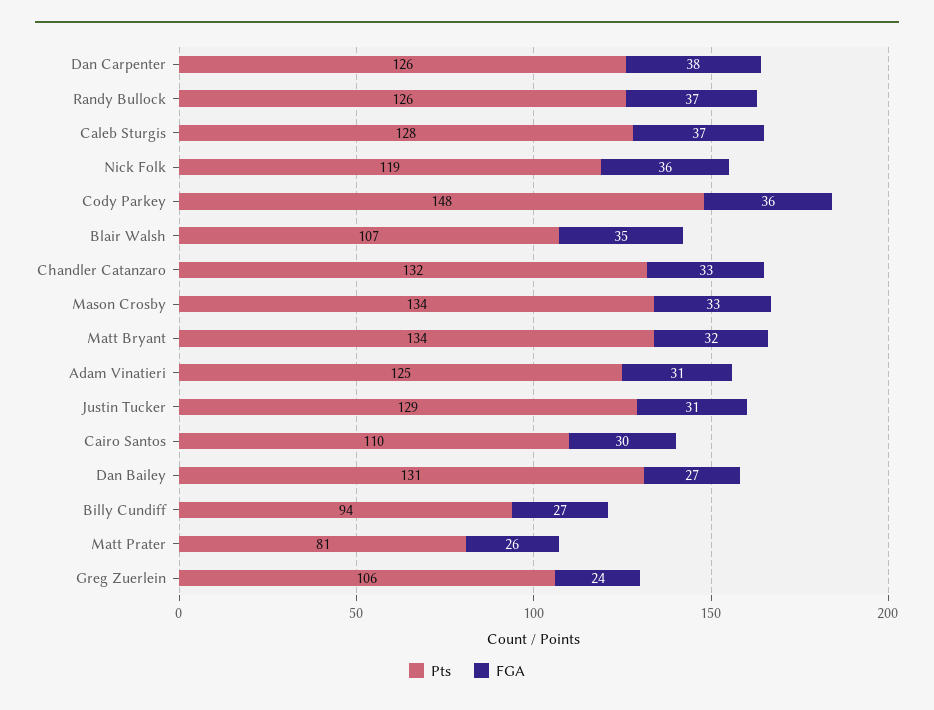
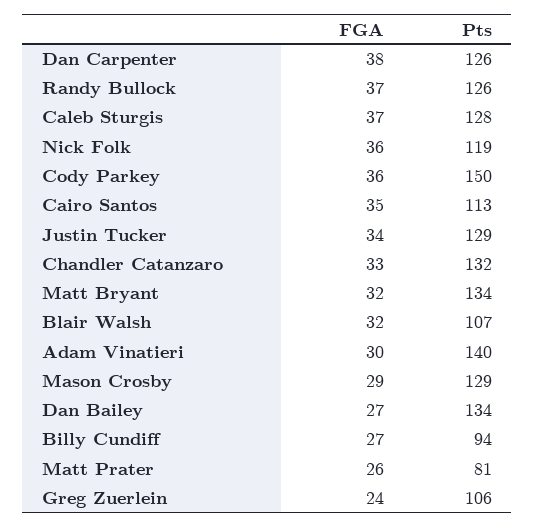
Pts, Cody Parkey: 148 -> 150
FGA, Blair Walsh: 35 -> 32
Pts, Mason Crosby: 134 -> 129
FGA, Mason Crosby: 33 -> 29
Pts, Adam Vinatieri: 125 -> 140
FGA, Adam Vinatieri: 31 -> 30
FGA, Justin Tucker: 31 -> 34
Pts, Cairo Santos: 110 -> 113
FGA, Cairo Santos: 30 -> 35
Pts, Dan Bailey: 131 -> 134

